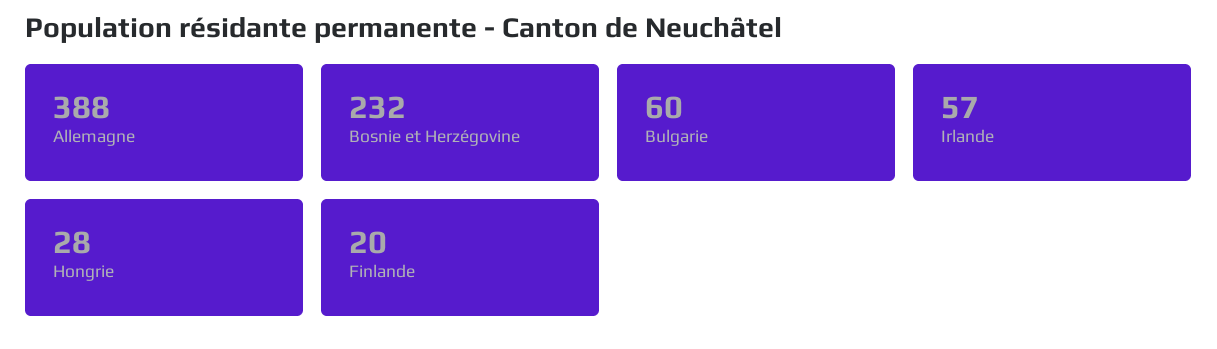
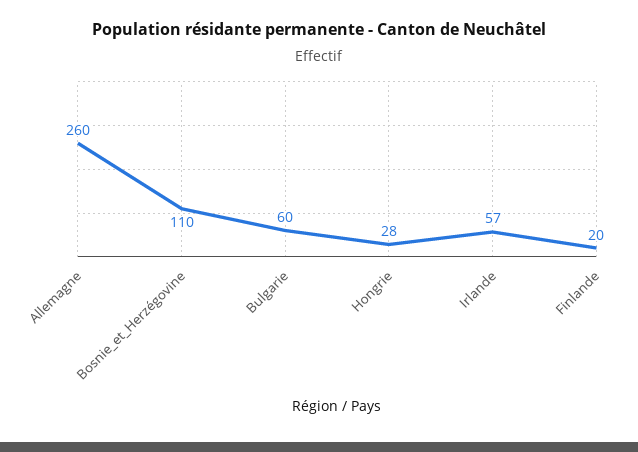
Allemagne: 388 -> 260
Bosnie et Herzégovine: 232 -> 110

